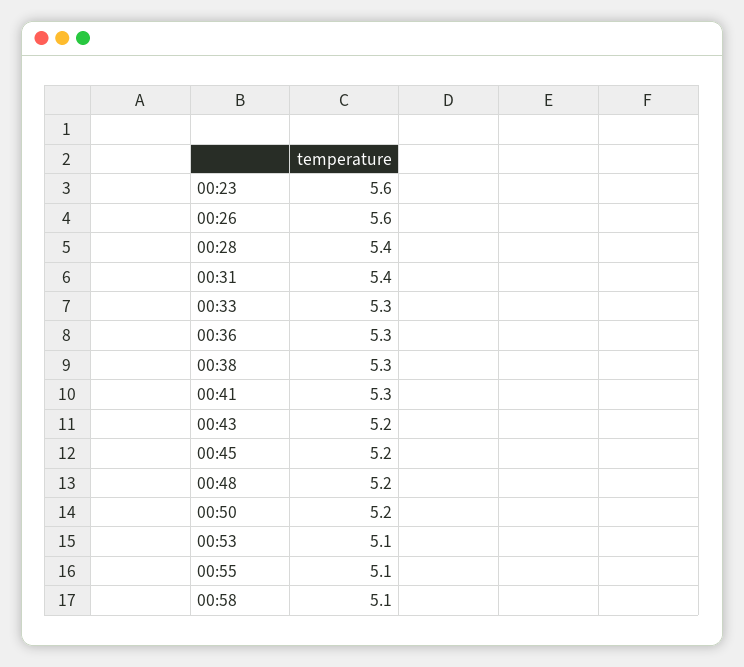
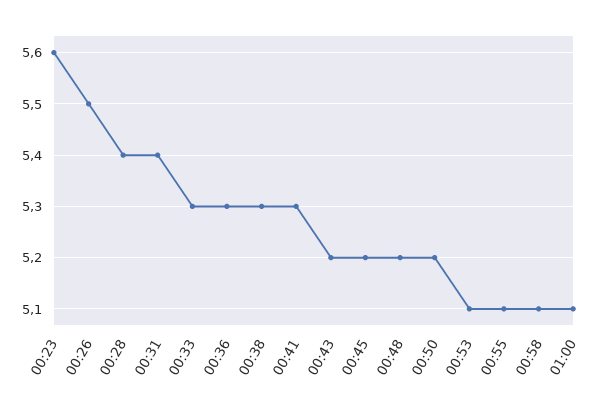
00:26: 5.6 -> 5.5
01:00: none -> 5.1

